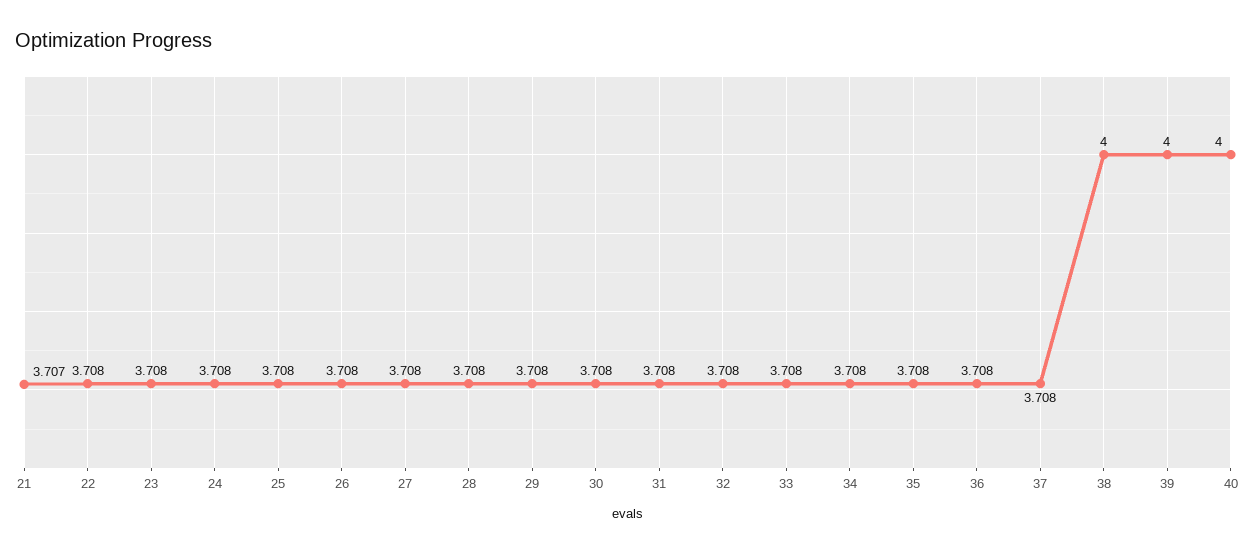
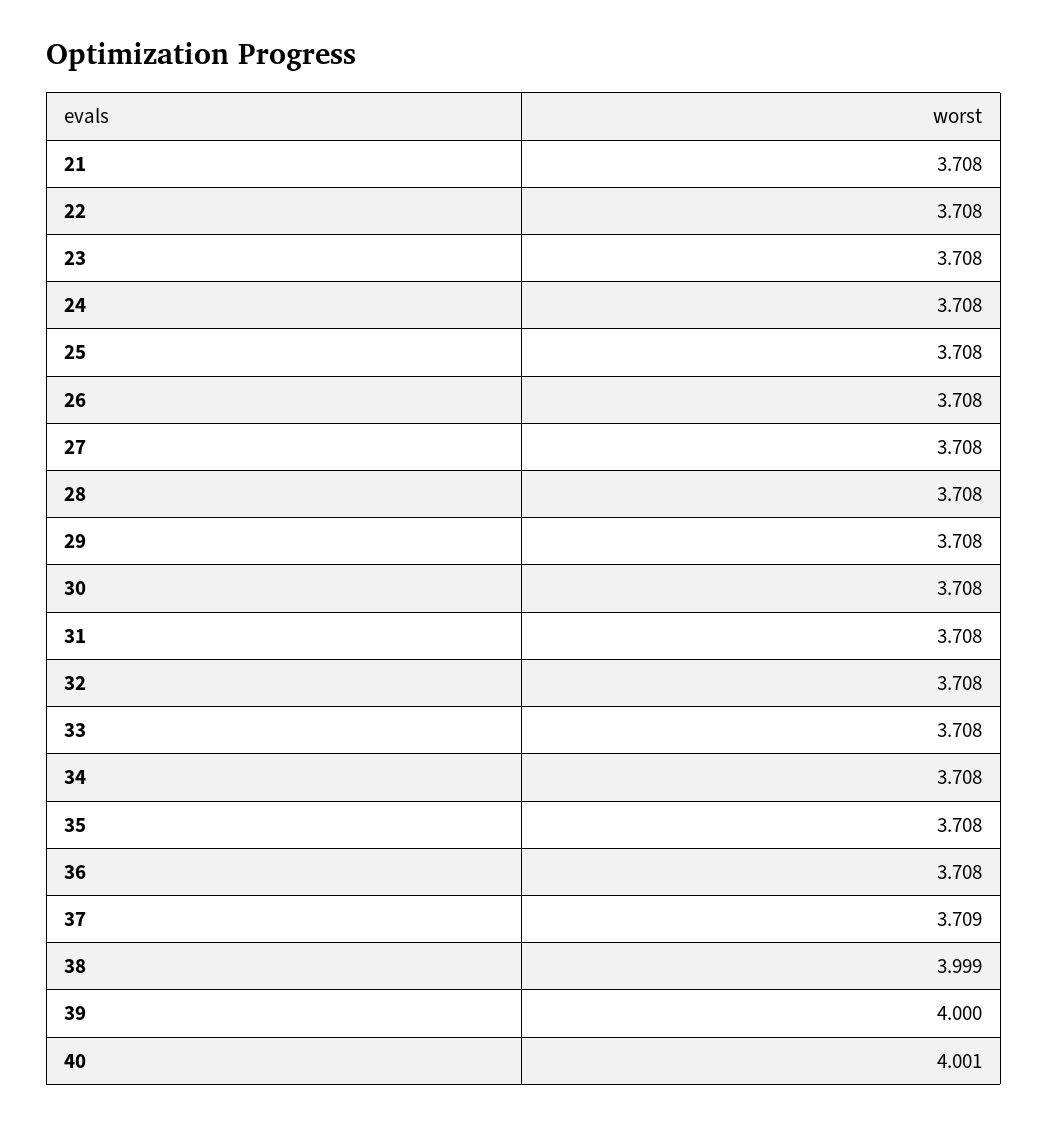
21: 3.707 -> 3.708
37: 3.708 -> 3.709
38: 4 -> 3.999
40: 4 -> 4.001

